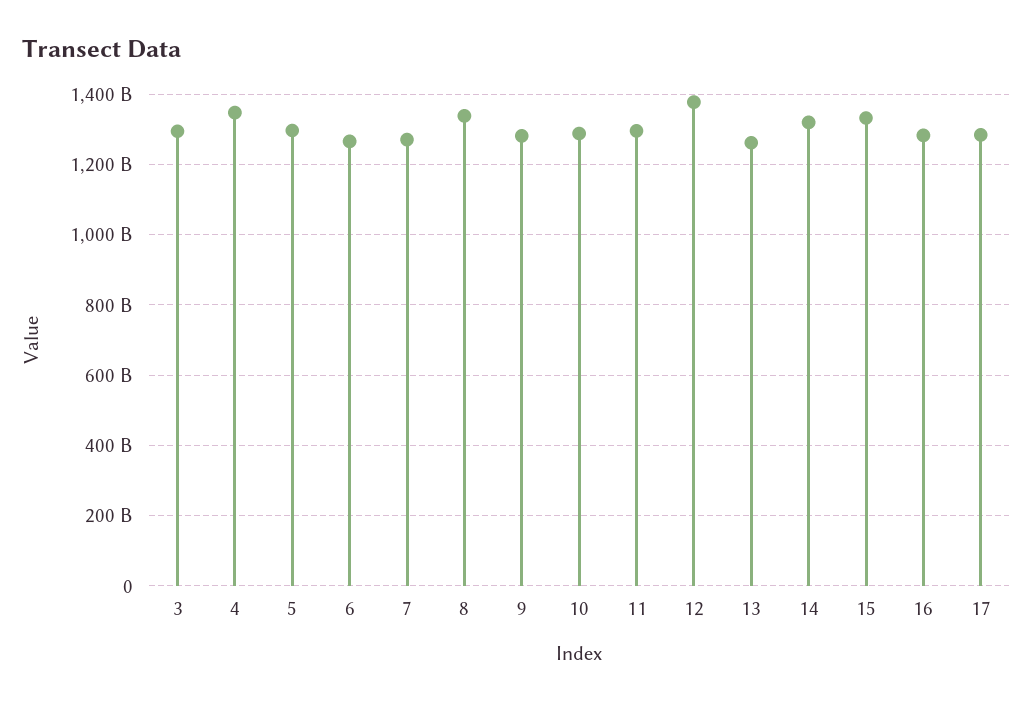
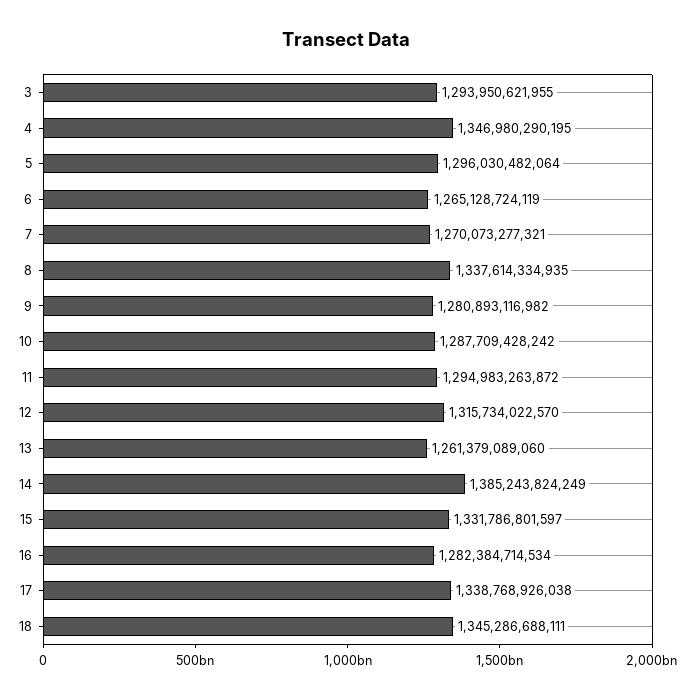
12: 1380000000000 -> 1315734022570
14: 1320000000000 -> 1385243824249
17: 1280000000000 -> 1338768926038
18: none -> 1345286688111

